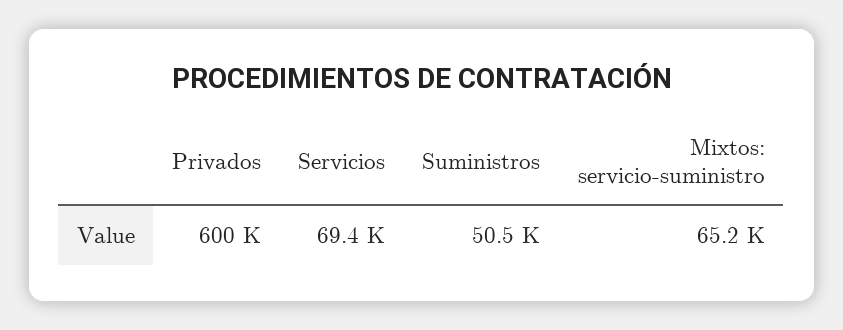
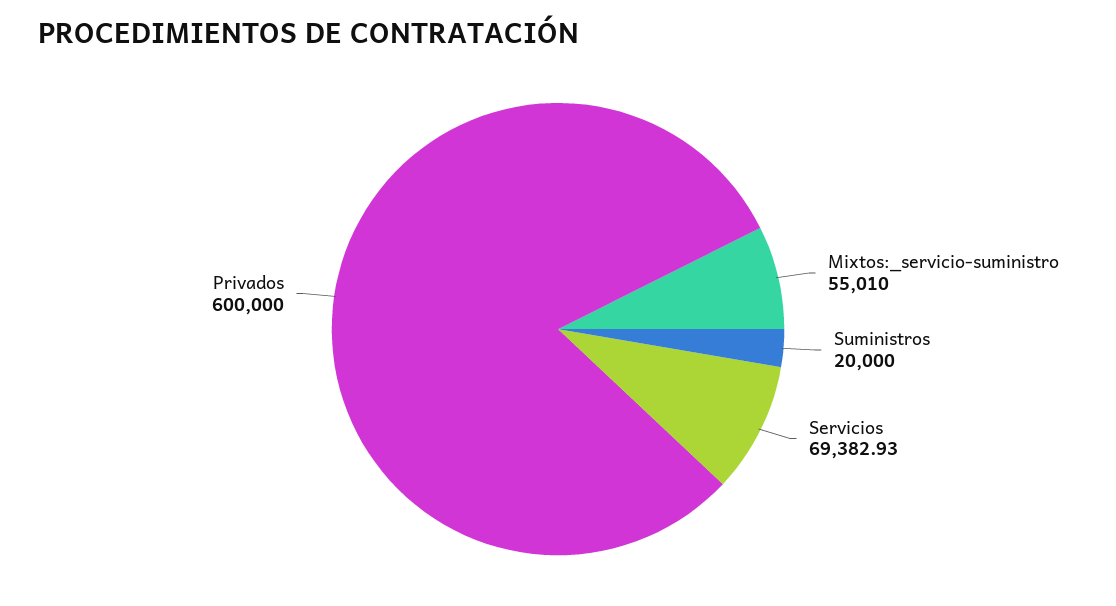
Suministros: 50500 -> 20000
Mixtos: servicio-suministro: 65200 -> 55010

